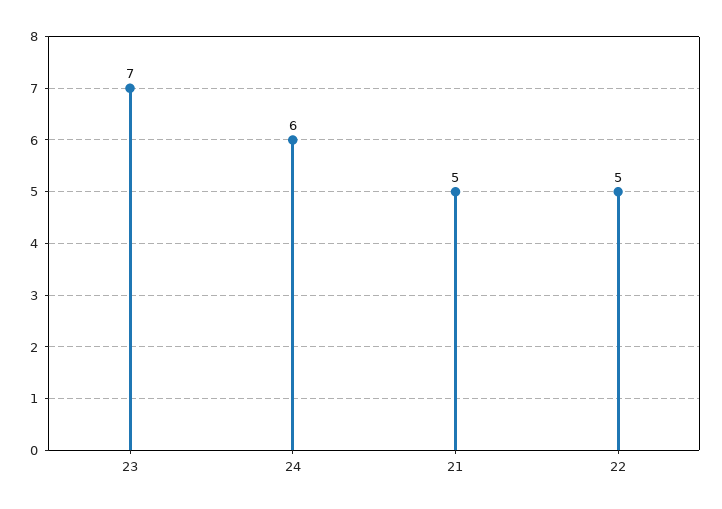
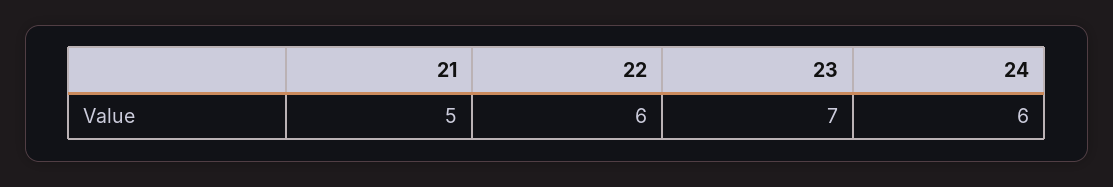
22: 5 -> 6

